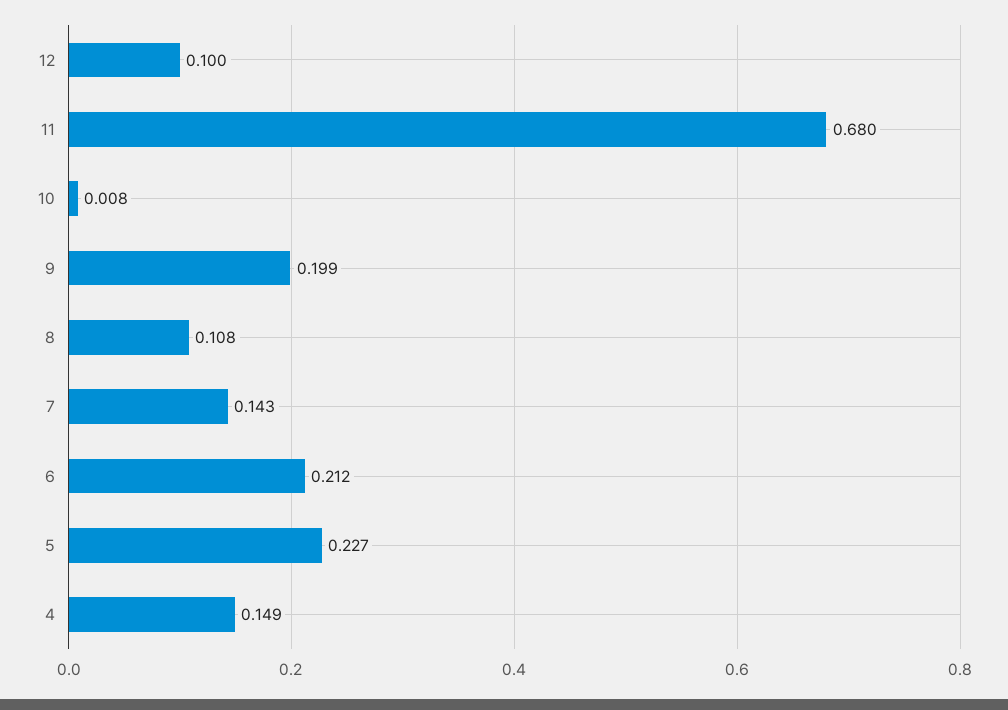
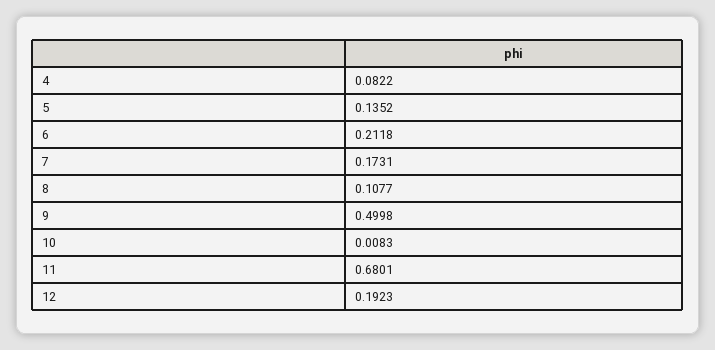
12: 0.1 -> 0.1923
9: 0.199 -> 0.4998
7: 0.143 -> 0.1731
5: 0.227 -> 0.1352
4: 0.149 -> 0.0822

